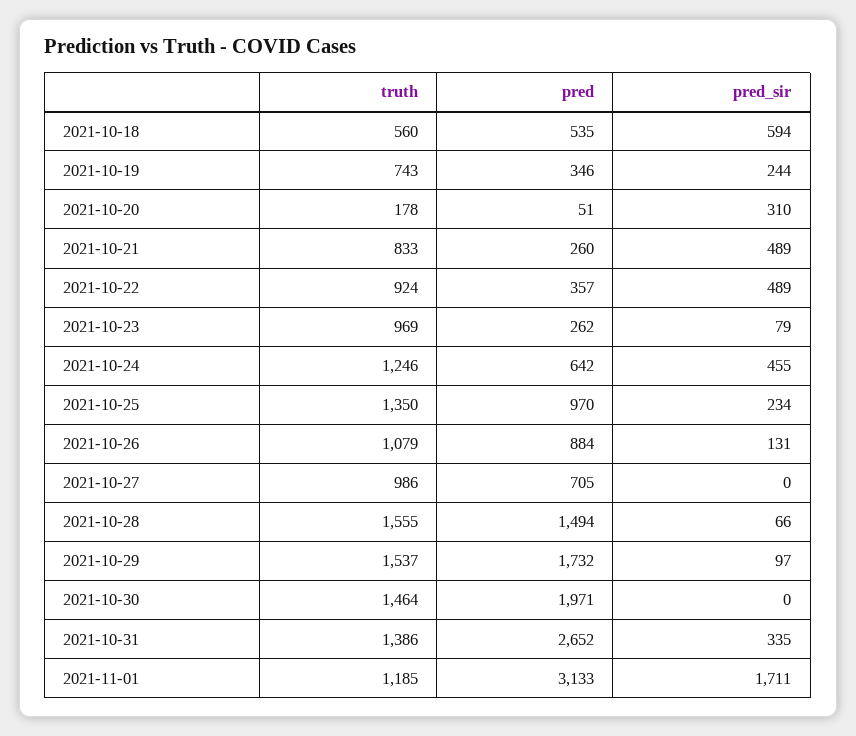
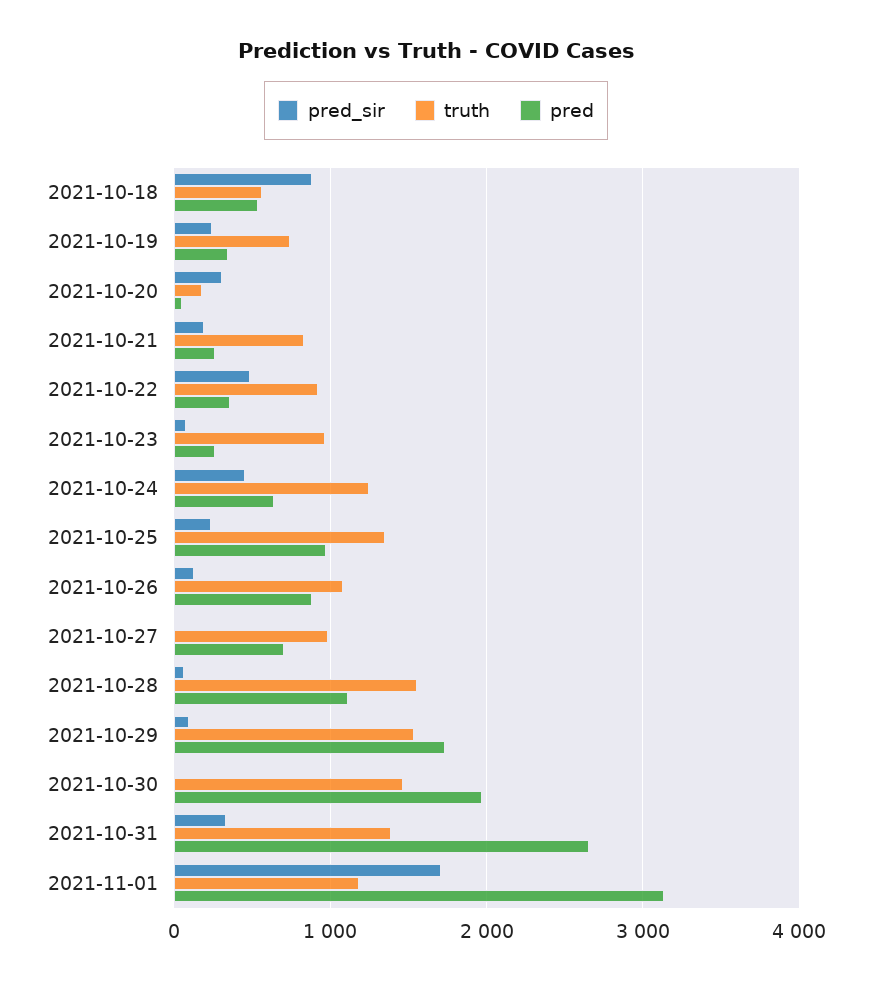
pred_sir, 2021-10-18: 594 -> 900
pred_sir, 2021-10-21: 489 -> 200
pred, 2021-10-28: 1494 -> 1100

